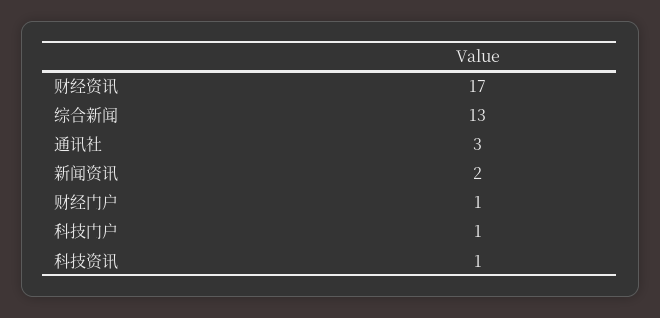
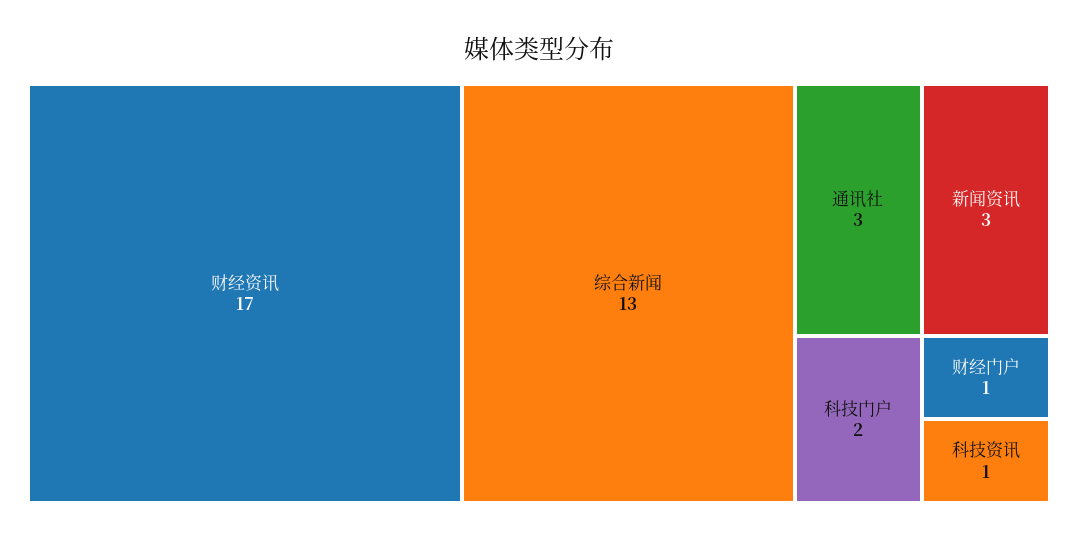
新闻资讯: 2 -> 3
科技门户: 1 -> 2

